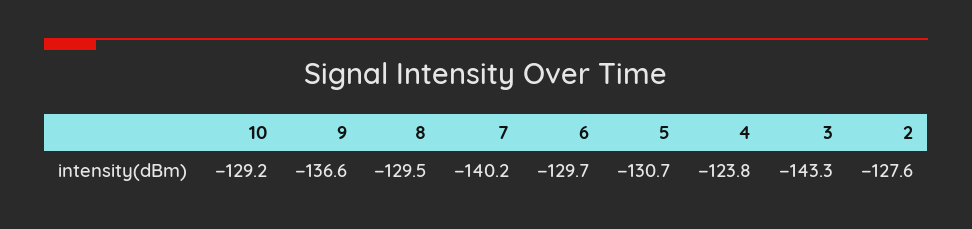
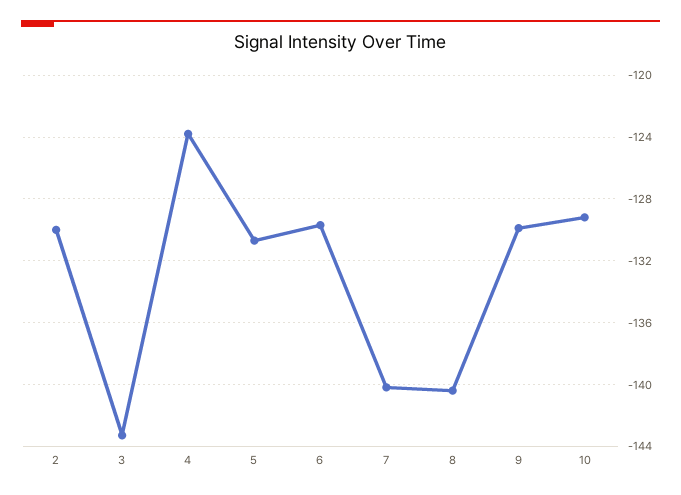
9: -136.6 -> -130
8: -129.5 -> -140.5
2: -127.6 -> -130

